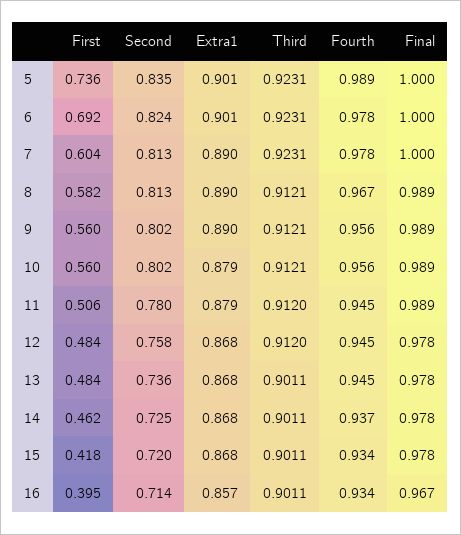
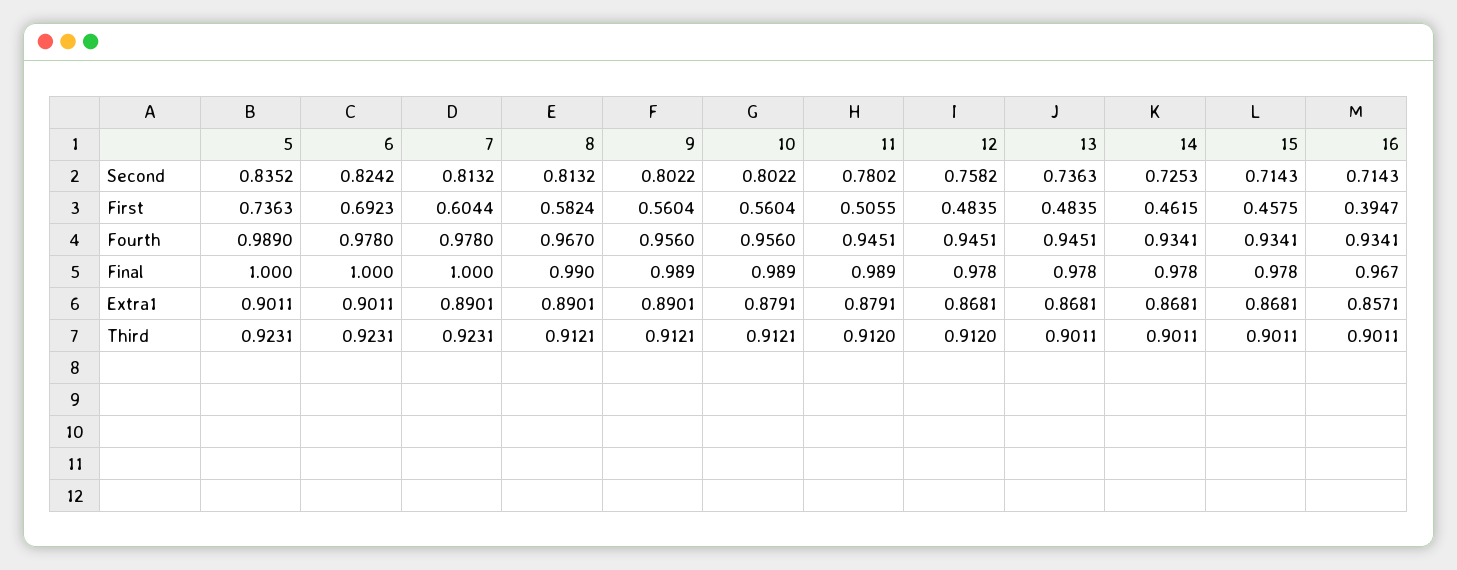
Final, 8: 0.989 -> 0.99
Fourth, 14: 0.937 -> 0.9341
First, 15: 0.418 -> 0.4575
Second, 15: 0.72 -> 0.7143

